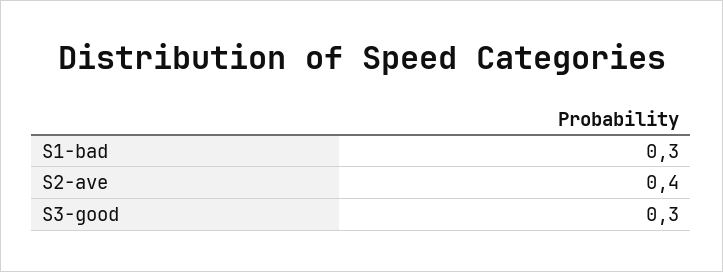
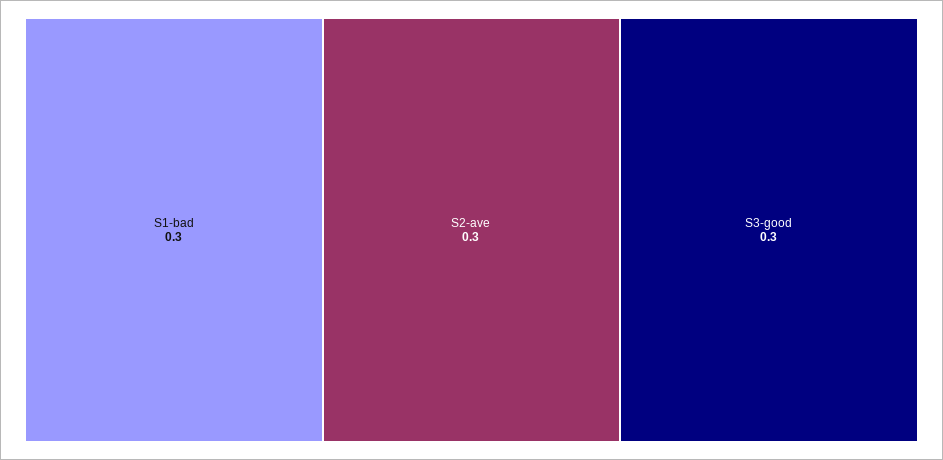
S2-ave: 0.4 -> 0.3

